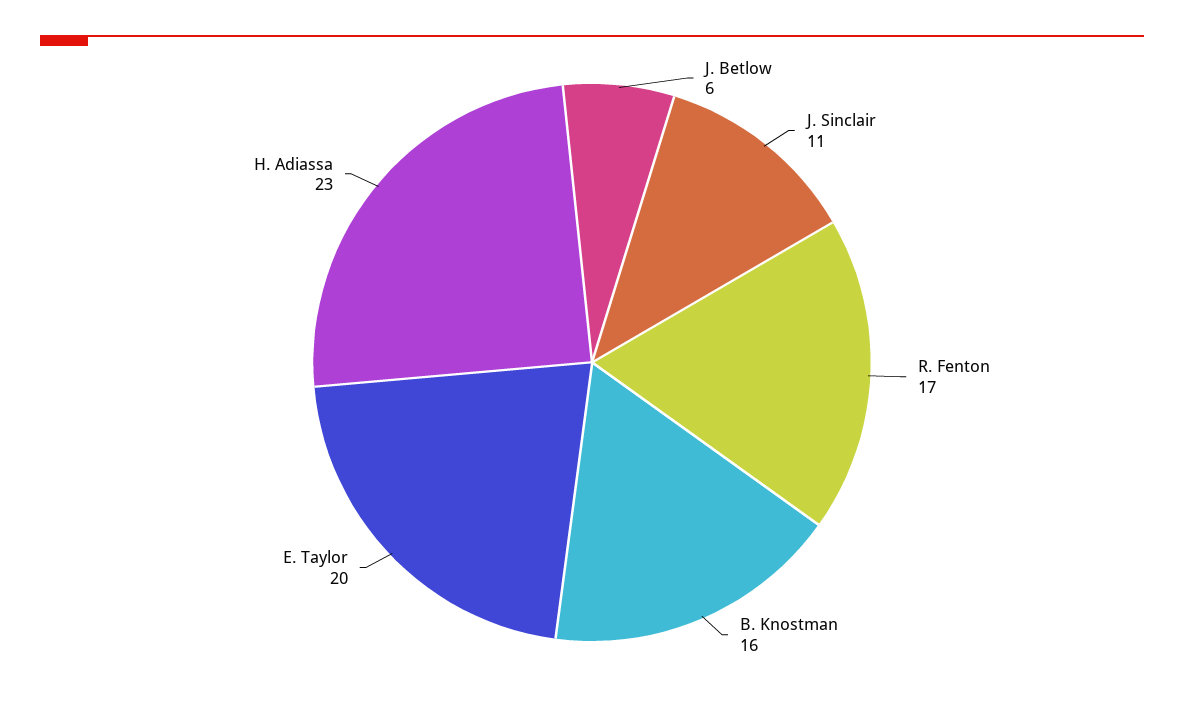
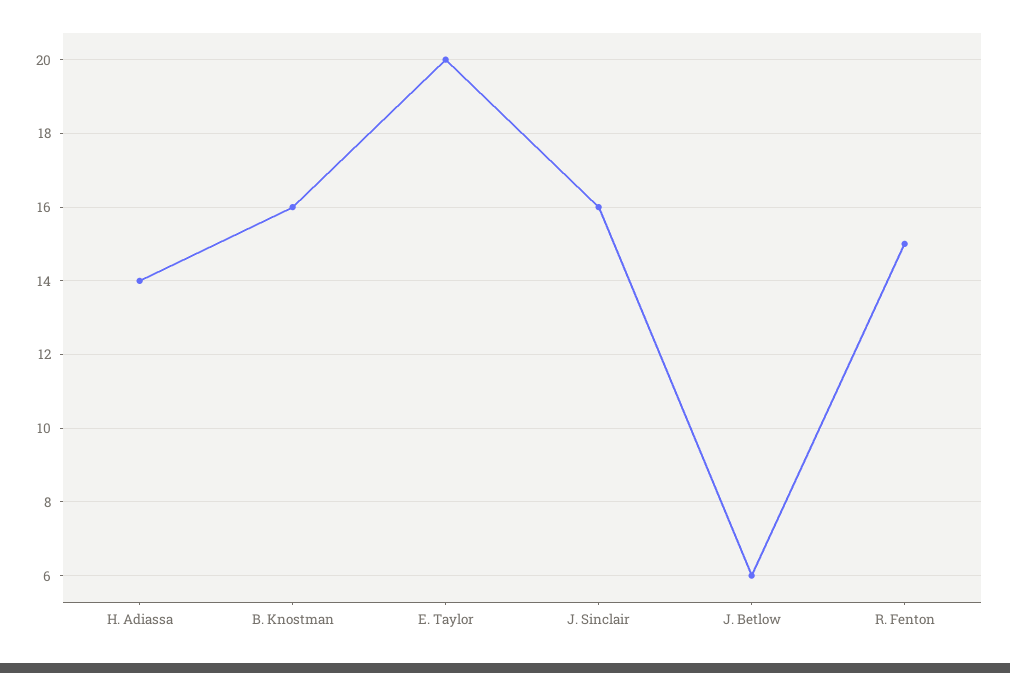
J. Sinclair: 11 -> 16
R. Fenton: 17 -> 15
H. Adiassa: 23 -> 14

